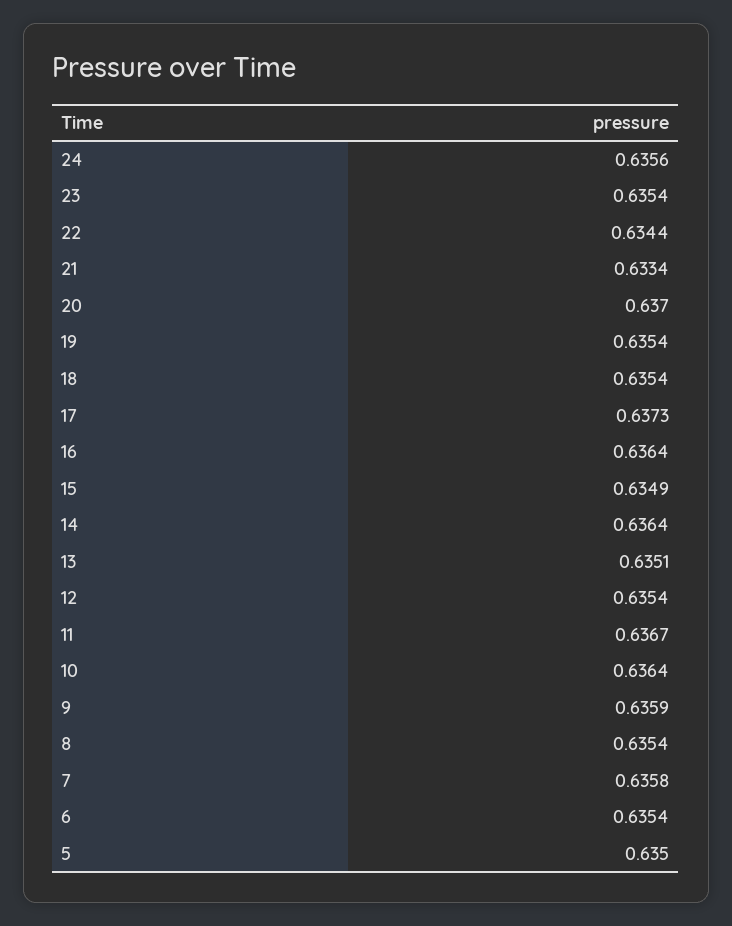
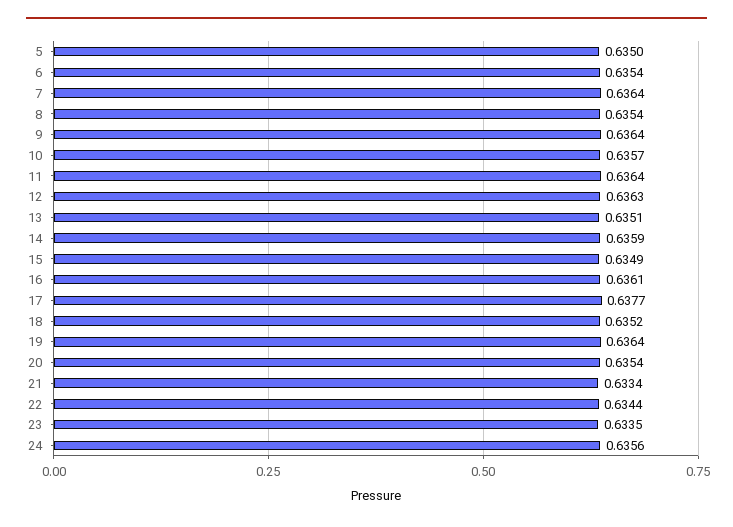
23: 0.6354 -> 0.6335
20: 0.637 -> 0.6354
19: 0.6354 -> 0.6364
18: 0.6354 -> 0.6352
17: 0.6373 -> 0.6377
16: 0.6364 -> 0.6361
14: 0.6364 -> 0.6359
12: 0.6354 -> 0.6363
11: 0.6367 -> 0.6364
10: 0.6364 -> 0.6357
9: 0.6359 -> 0.6364
7: 0.6358 -> 0.6364

